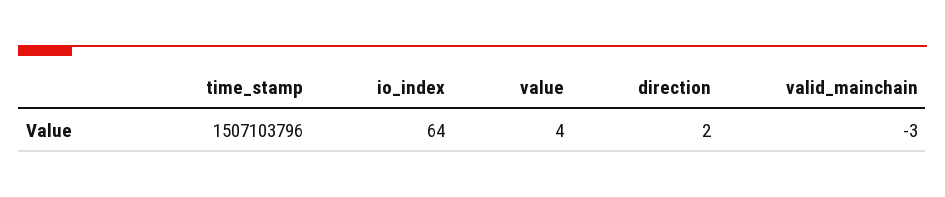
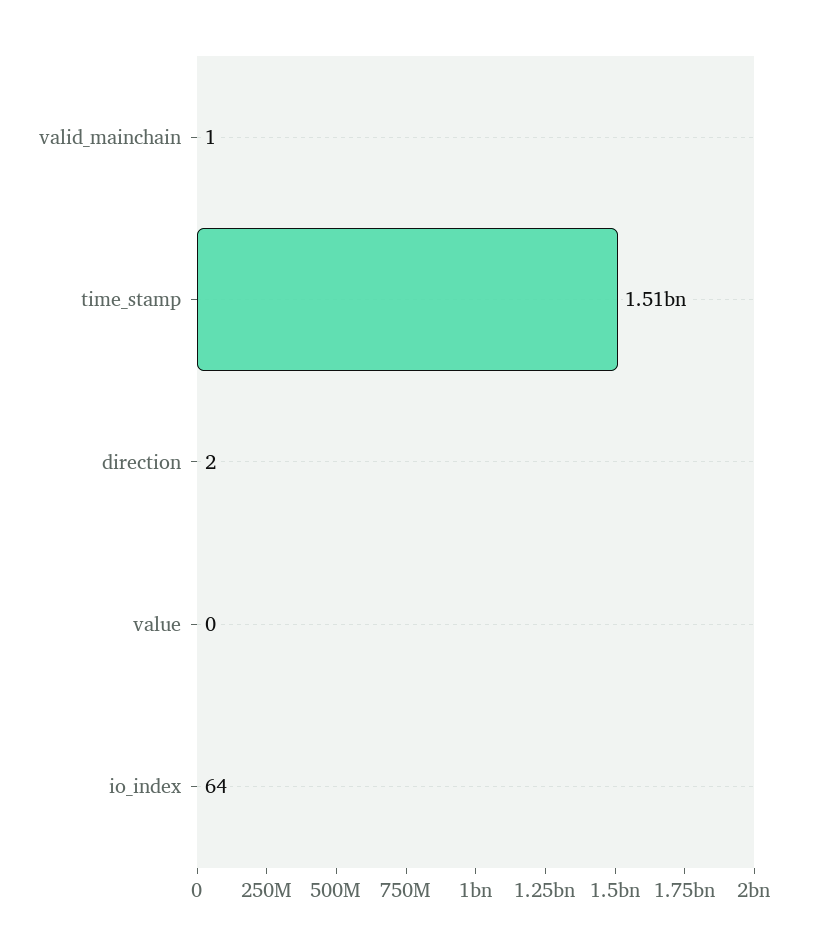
value: 4 -> 0
valid_mainchain: -3 -> 1

